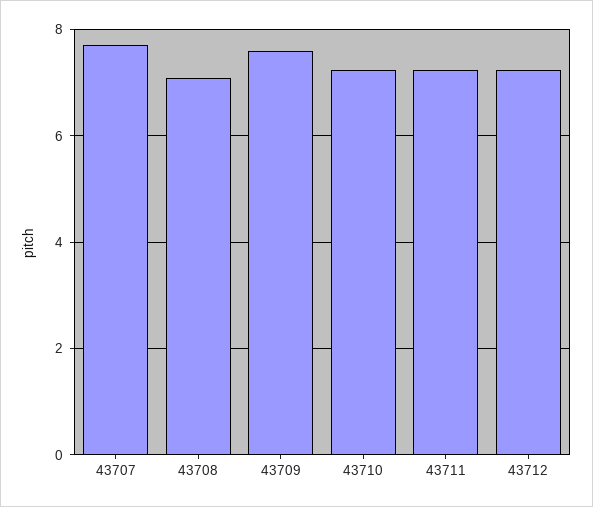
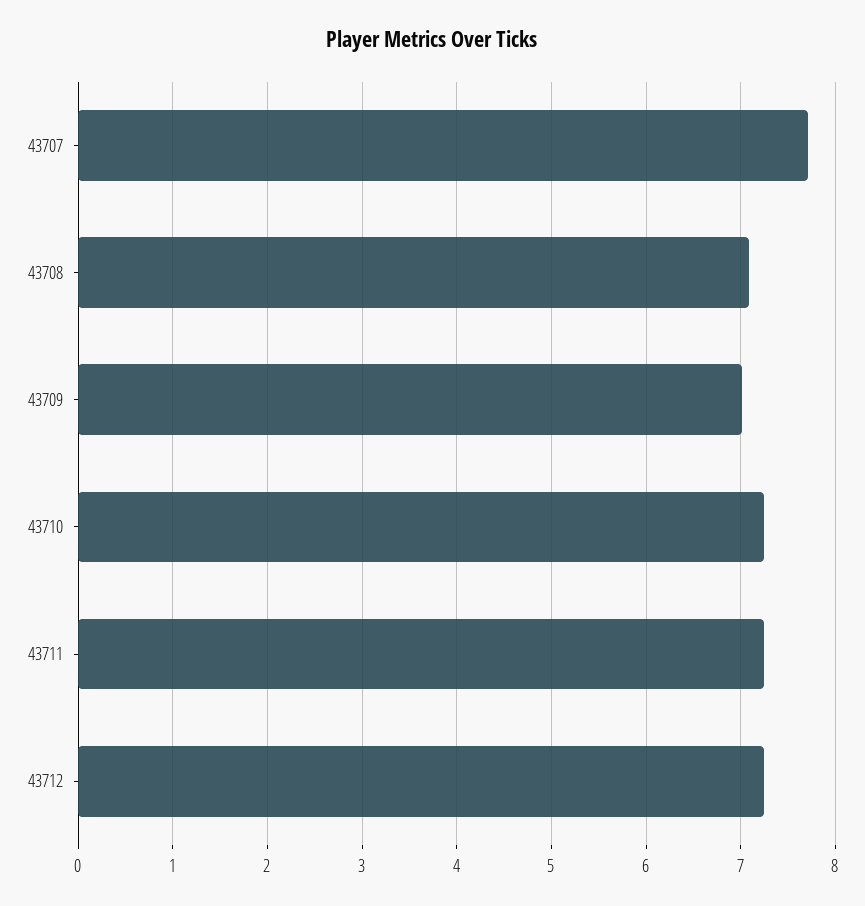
43709: 7.6 -> 7

